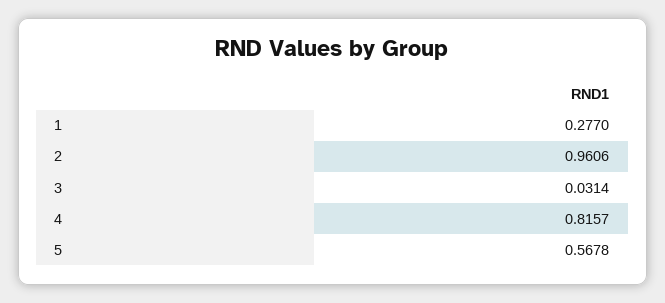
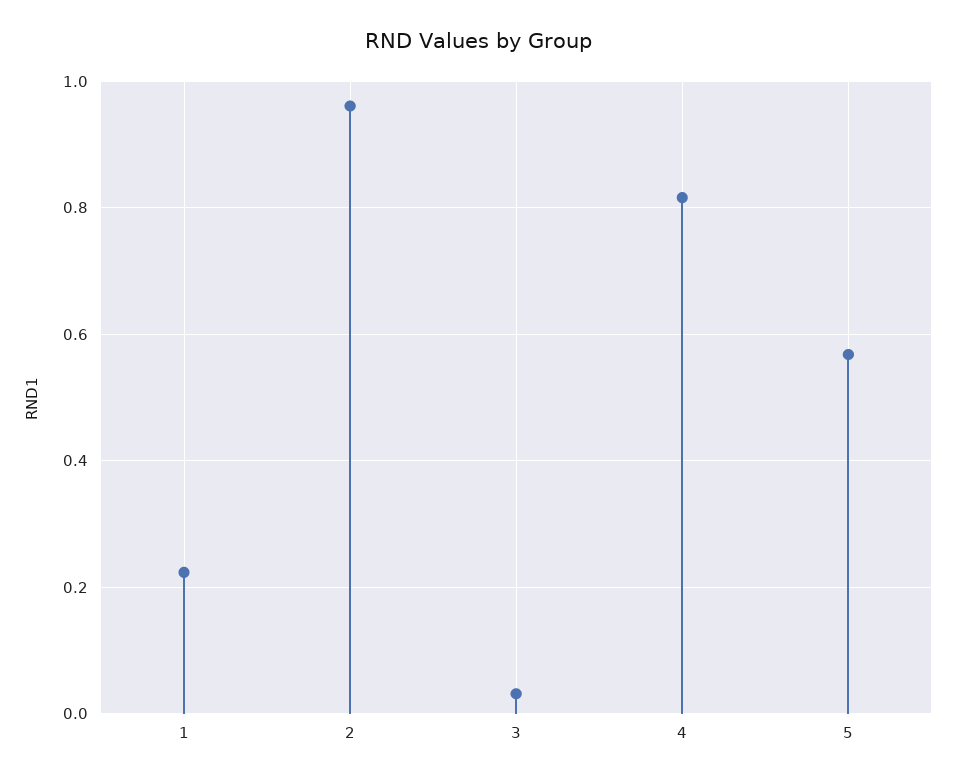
1: 0.277 -> 0.22

